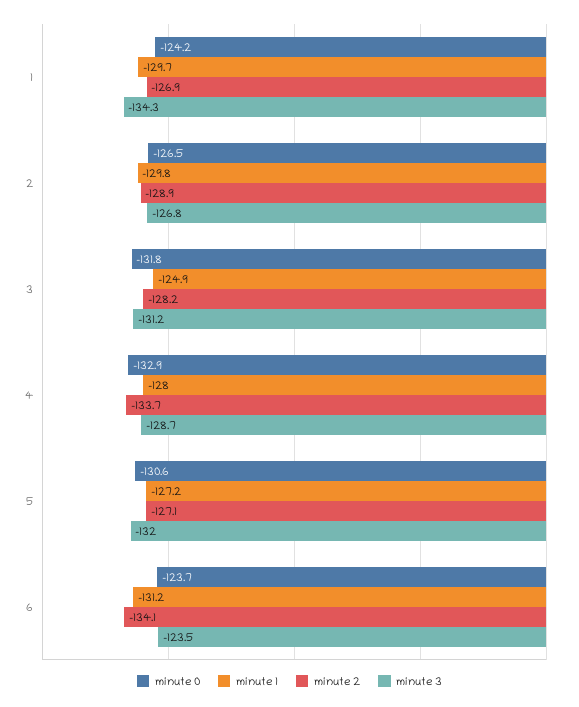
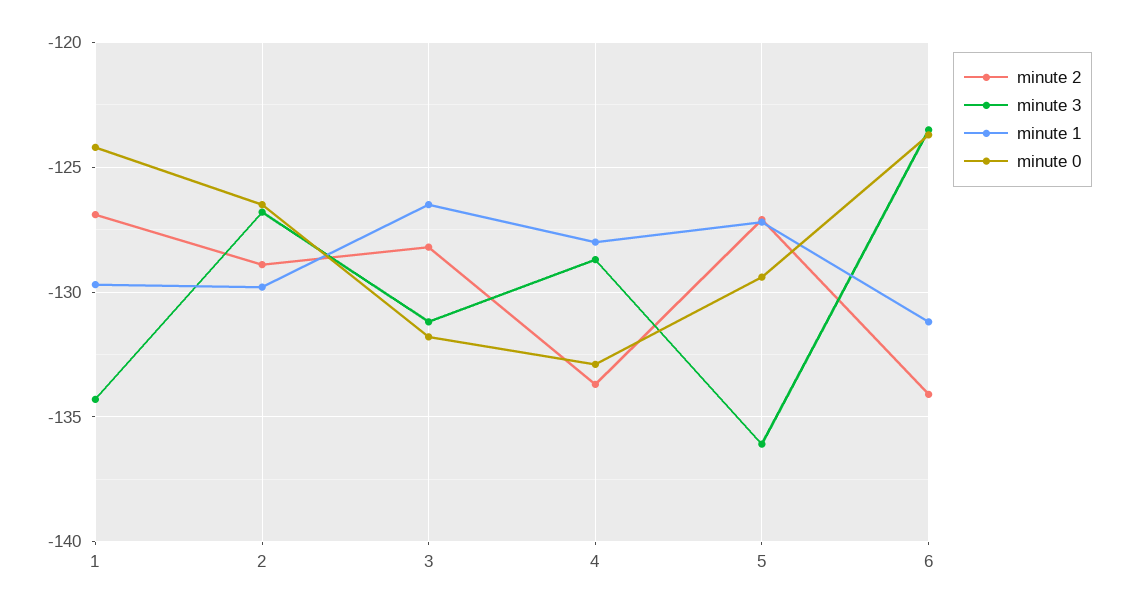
minute 1, 3: -124.9 -> -126.5
minute 0, 5: -130.6 -> -129.5
minute 3, 5: -132 -> -136

